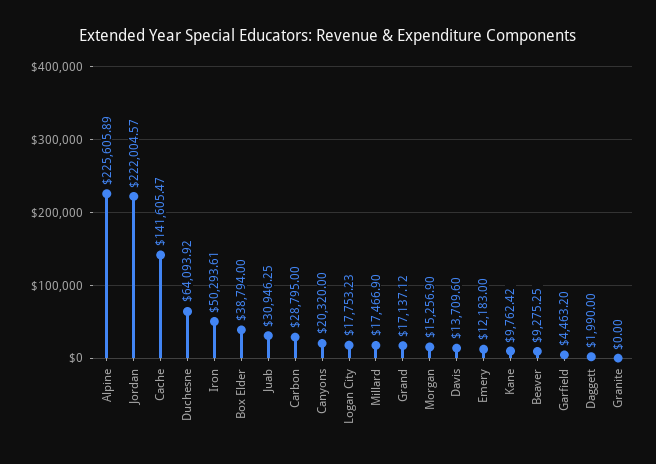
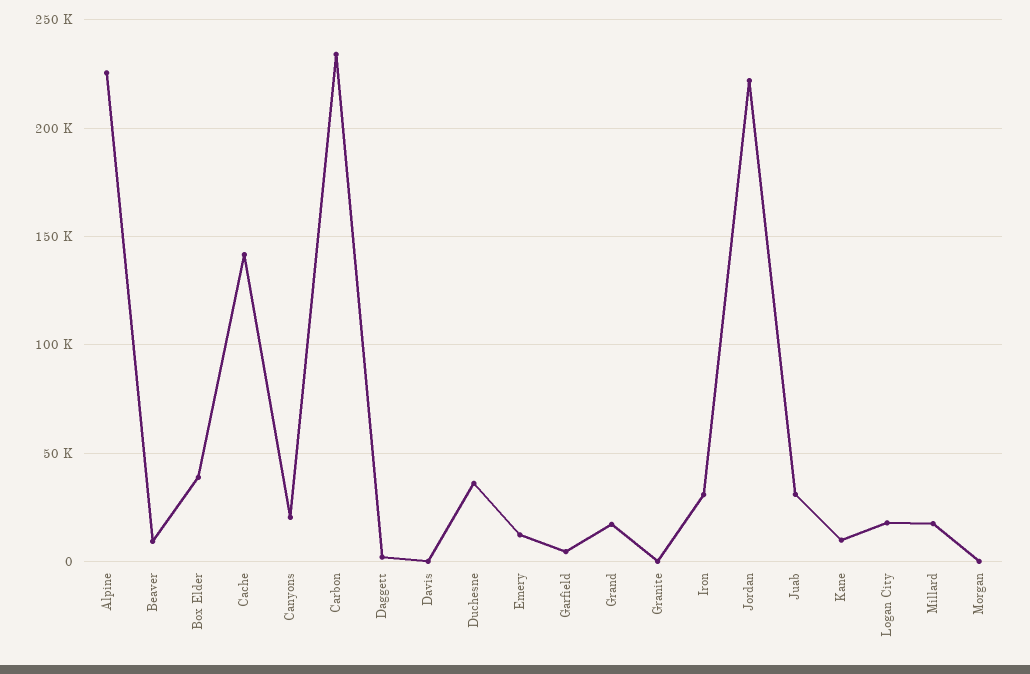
Duchesne: 64093.92 -> 35000
Iron: 50293.61 -> 30000
Carbon: 28795 -> 235000
Morgan: 15256.9 -> 0
Davis: 13709.6 -> 0

